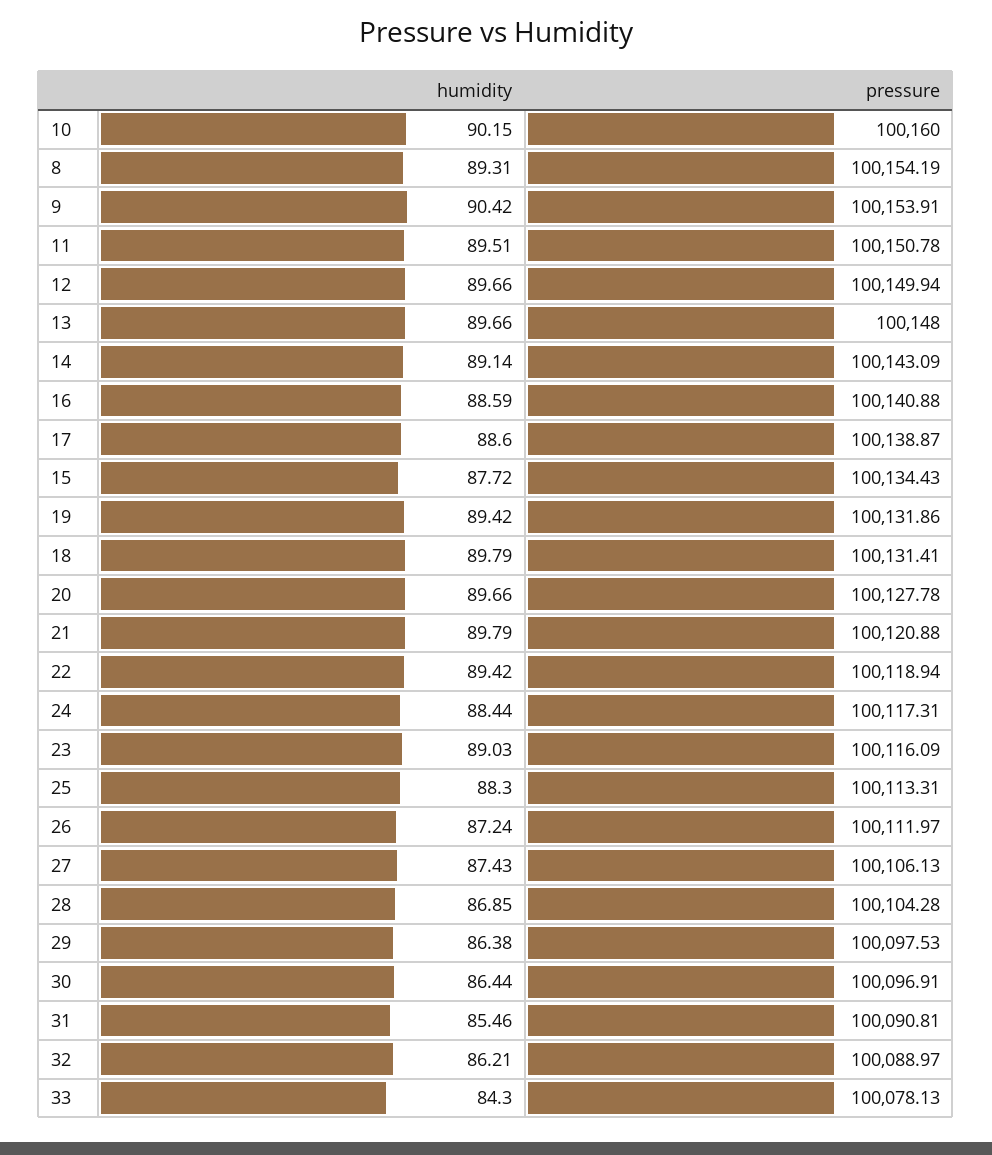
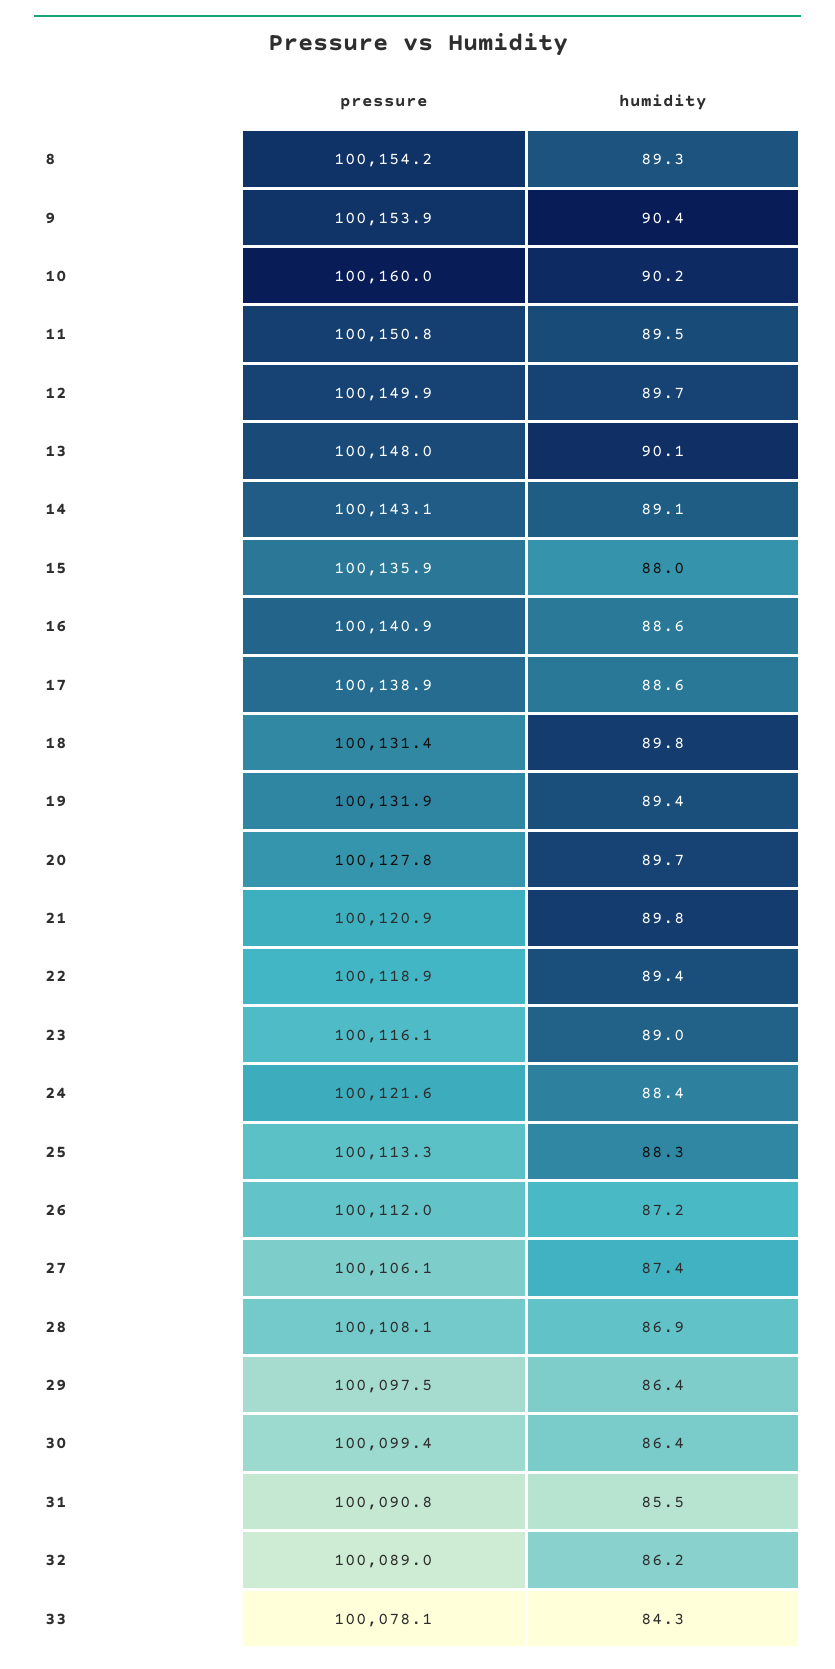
humidity, 13: 89.66 -> 90.1
humidity, 15: 87.72 -> 88
pressure, 15: 100134.43 -> 100135.9
pressure, 24: 100117.31 -> 100121.6
pressure, 28: 100104.28 -> 100108.1
pressure, 30: 100096.91 -> 100099.4

